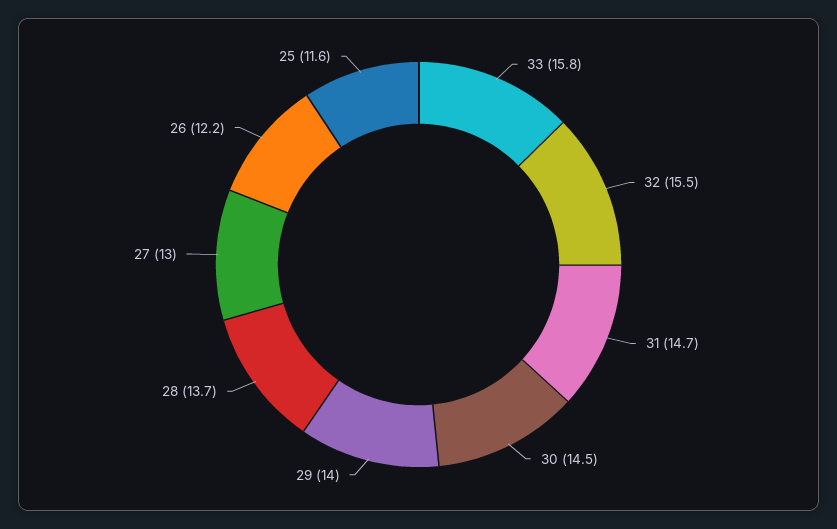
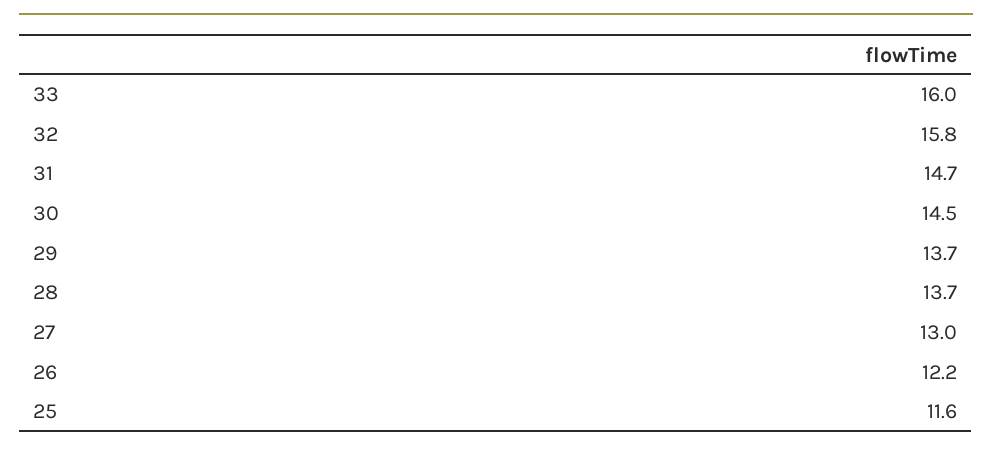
33: 15.8 -> 16
32: 15.5 -> 15.8
29: 14 -> 13.7

